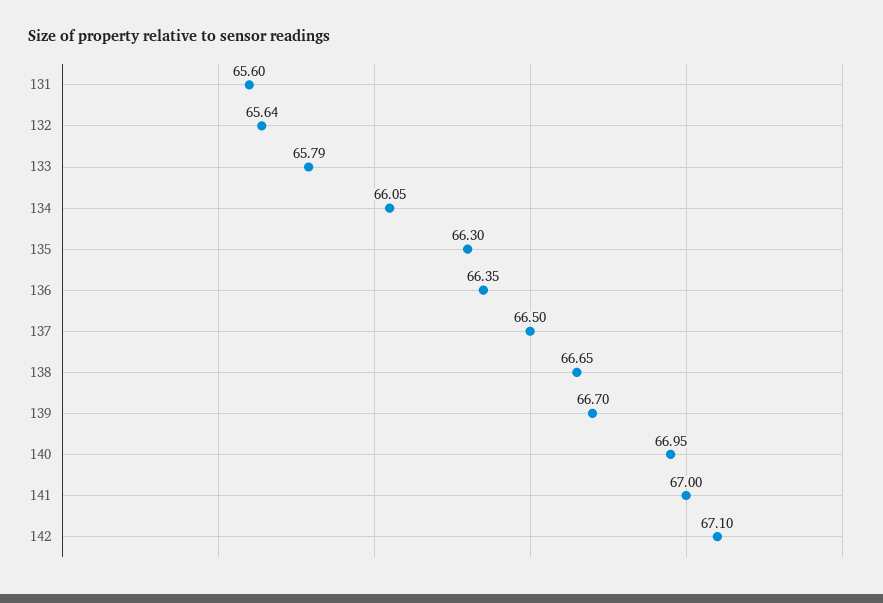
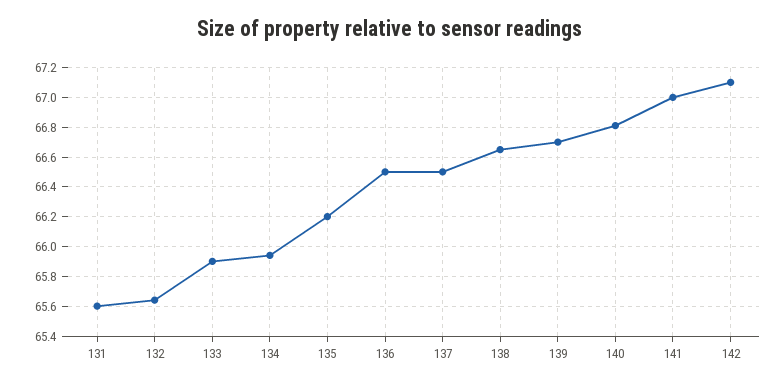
133: 65.79 -> 65.9
134: 66.05 -> 65.95
135: 66.3 -> 66.2
136: 66.35 -> 66.5
140: 66.95 -> 66.8

